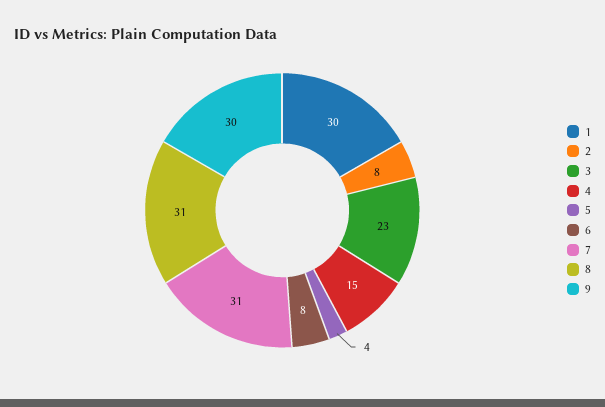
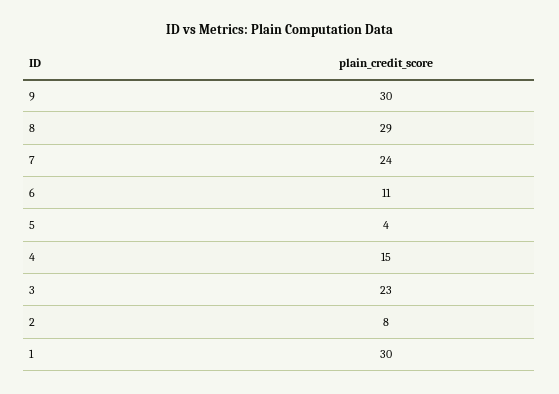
6: 8 -> 11
7: 31 -> 24
8: 31 -> 29

